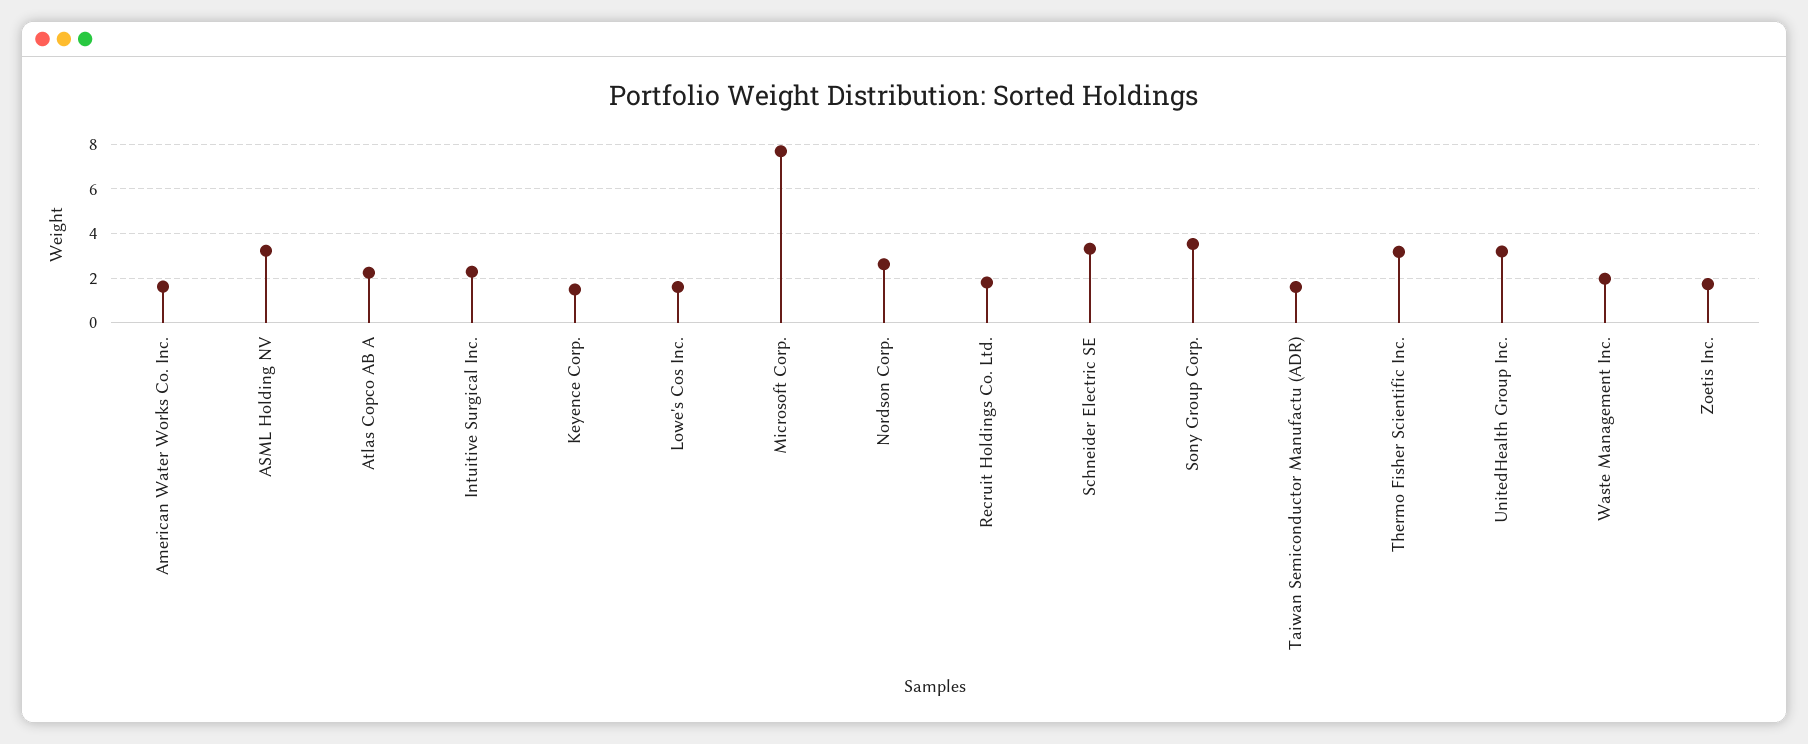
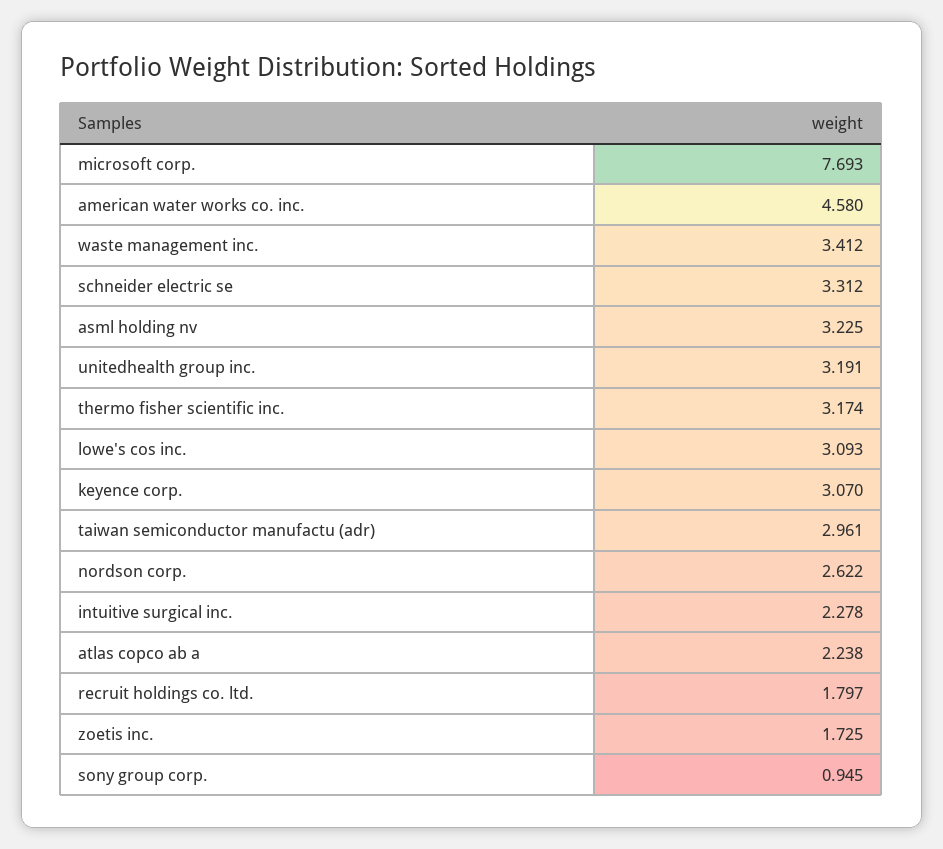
American Water Works Co. Inc.: 1.5 -> 4.58
Keyence Corp.: 1.5 -> 3.07
Lowe's Cos Inc.: 1.5 -> 3.093
Sony Group Corp.: 3.5 -> 0.945
Taiwan Semiconductor Manufactu (ADR): 1.5 -> 2.961
Waste Management Inc.: 2 -> 3.412

